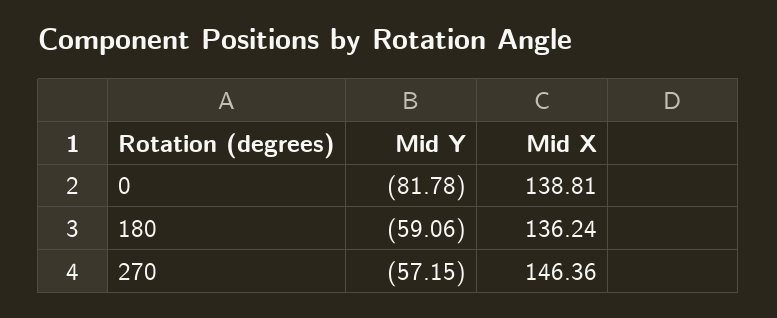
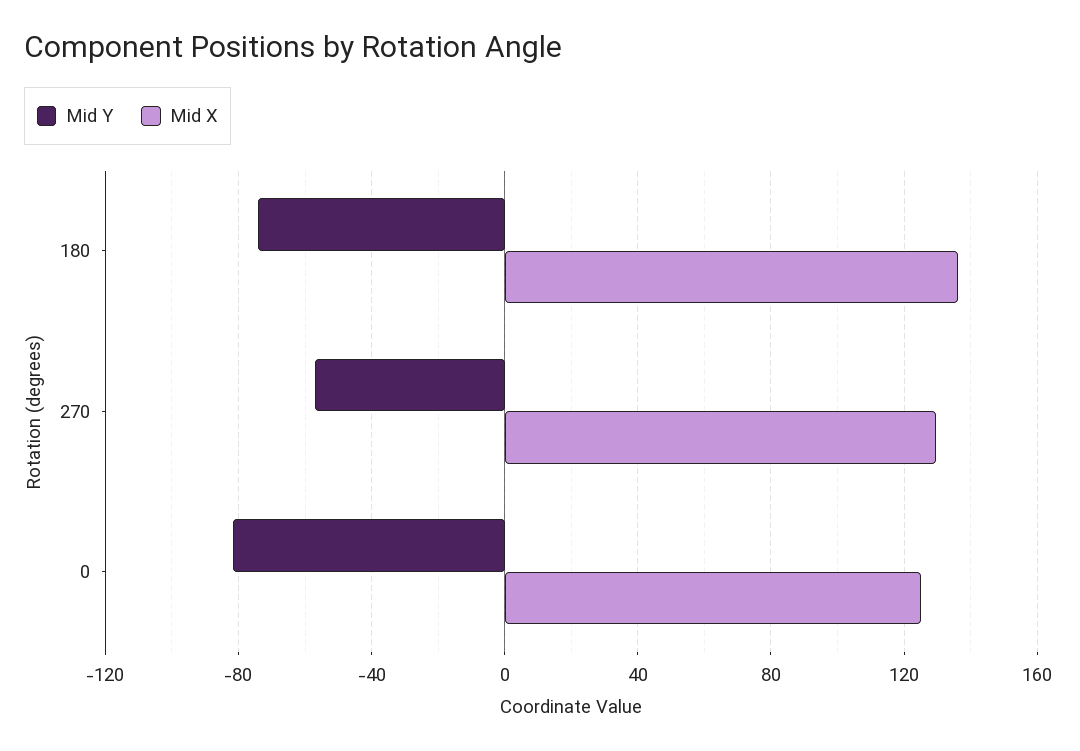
Mid X, 0: 138.81 -> 125
Mid Y, 180: -59.06 -> -75
Mid X, 270: 146.36 -> 130

